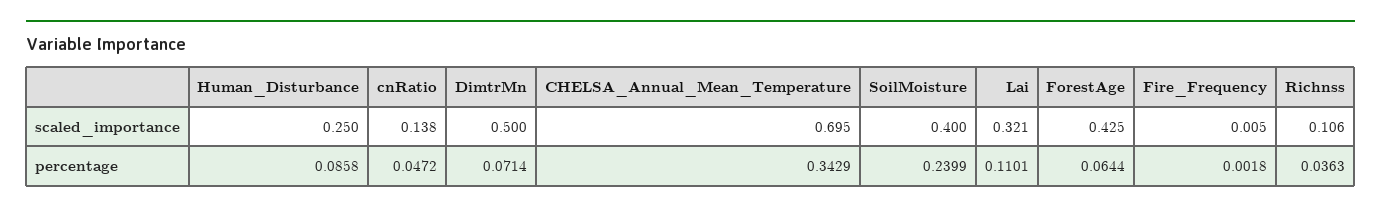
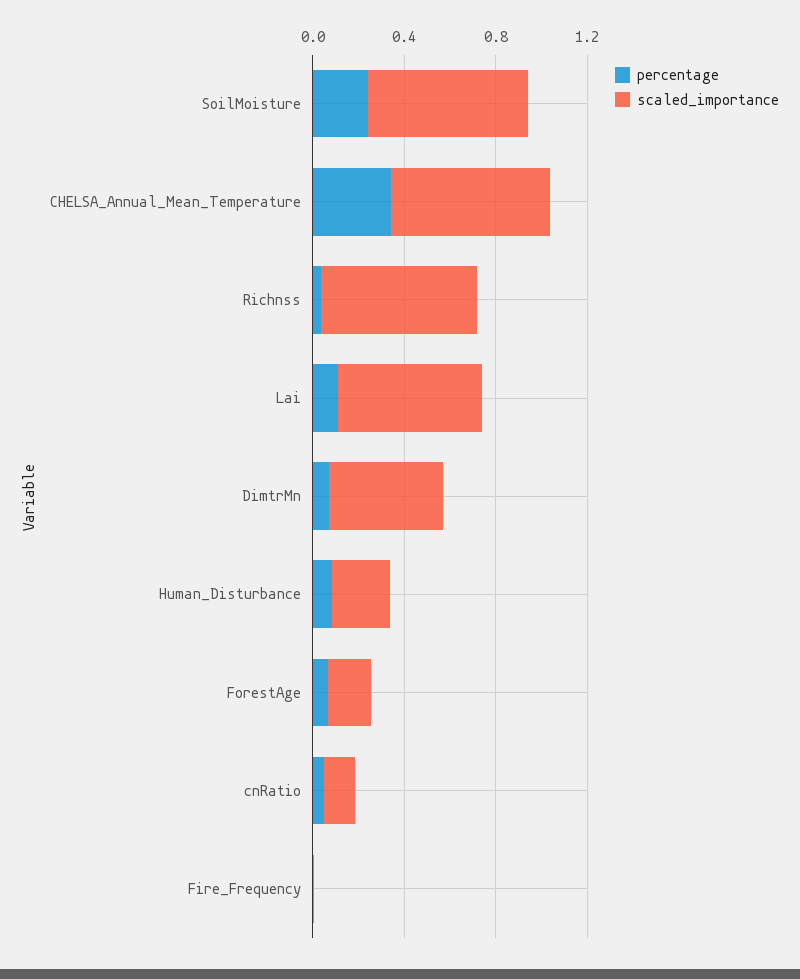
scaled_importance, SoilMoisture: 0.4 -> 0.7
scaled_importance, Lai: 0.321 -> 0.6
scaled_importance, ForestAge: 0.425 -> 0.2
scaled_importance, Richnss: 0.106 -> 0.7

